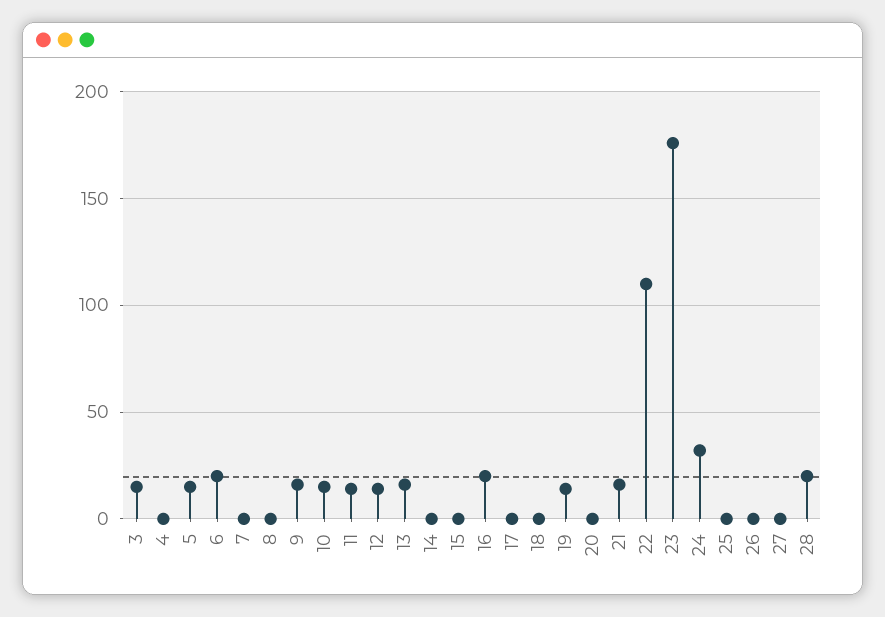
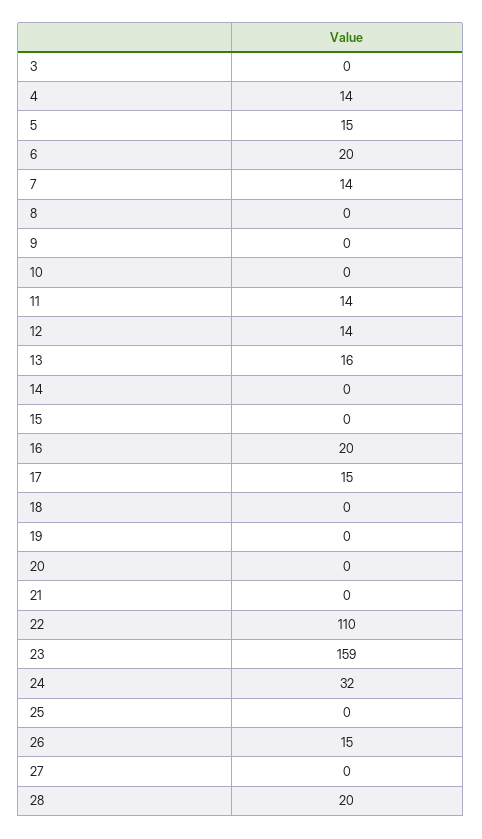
3: 15 -> 0
4: 0 -> 14
7: 0 -> 14
9: 15 -> 0
10: 15 -> 0
17: 0 -> 15
19: 15 -> 0
21: 15 -> 0
23: 175 -> 159
26: 0 -> 15

